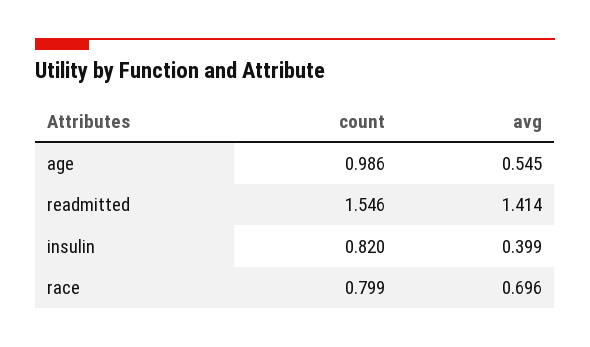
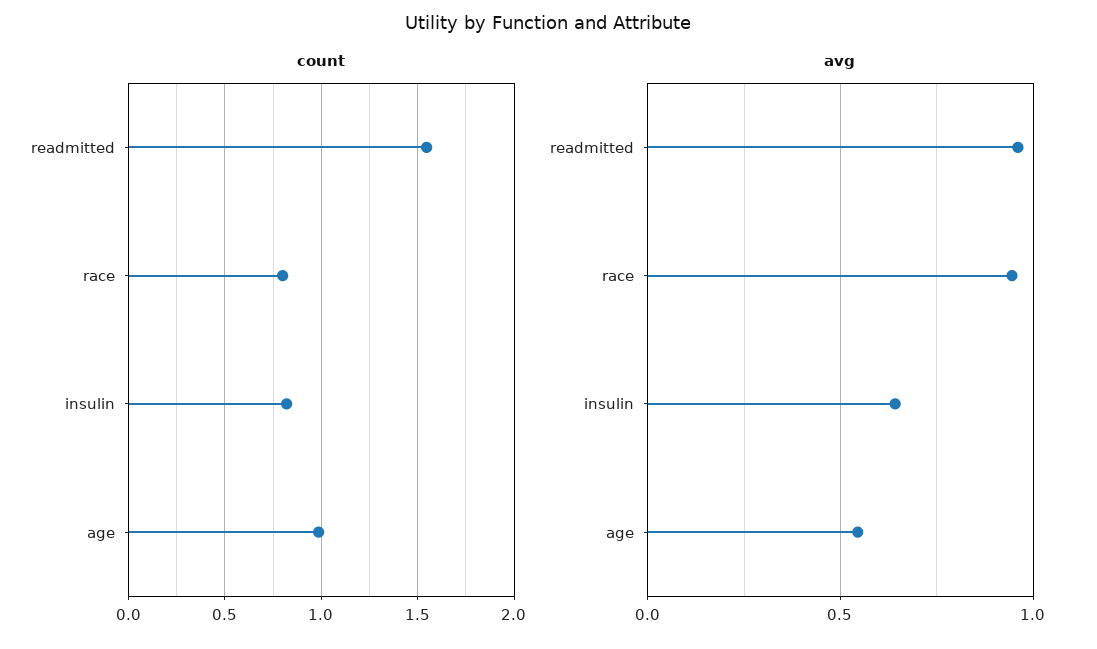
avg, readmitted: 1.414 -> 0.95
avg, insulin: 0.399 -> 0.65
avg, race: 0.696 -> 0.95

